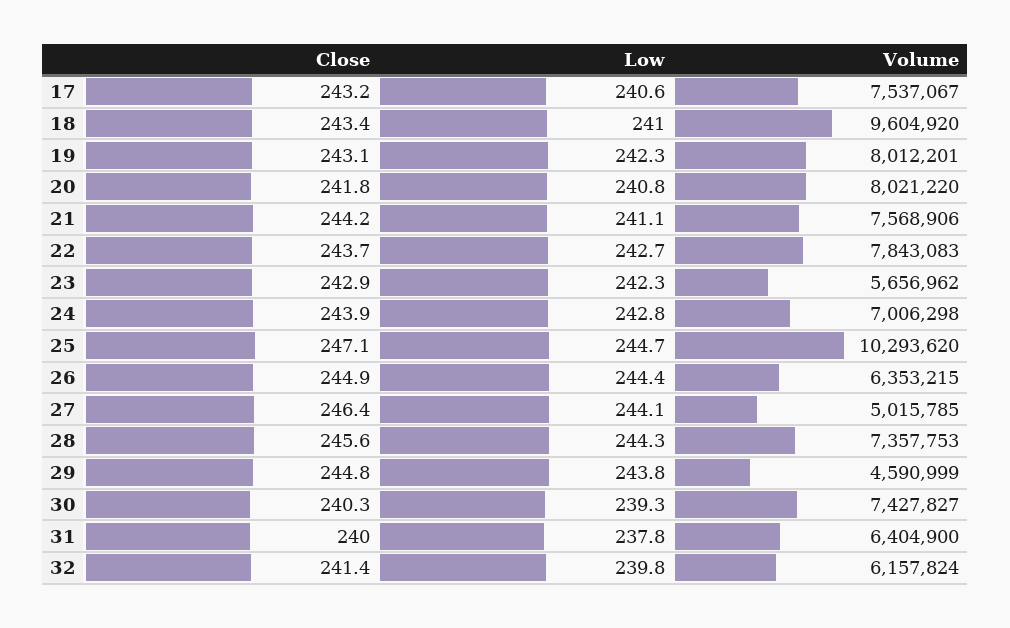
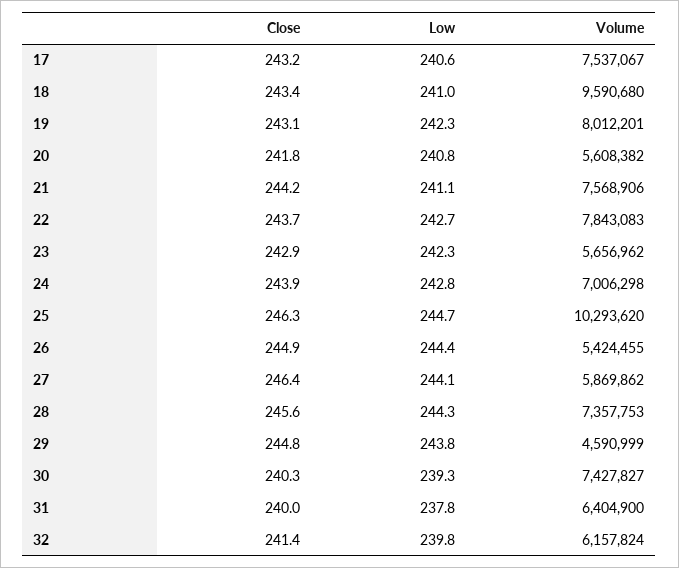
Volume, 18: 9604920 -> 9590680
Volume, 20: 8021220 -> 5608382
Close, 25: 247.1 -> 246.3
Volume, 26: 6353215 -> 5424455
Volume, 27: 5015785 -> 5869862

